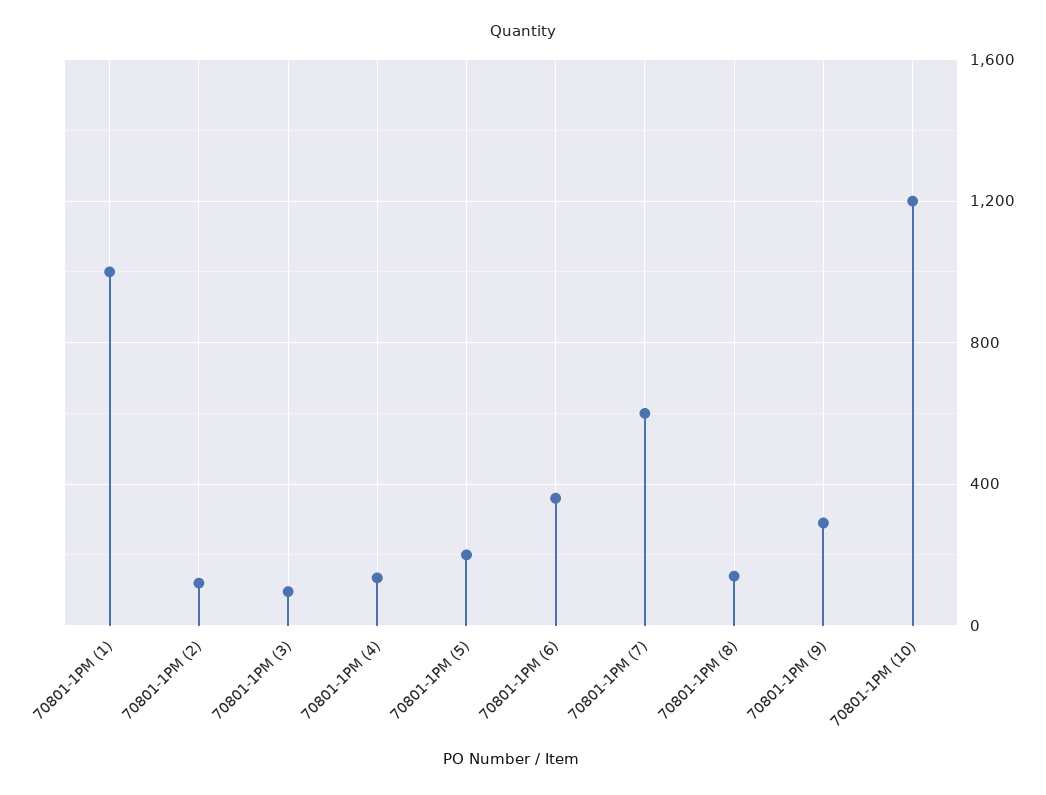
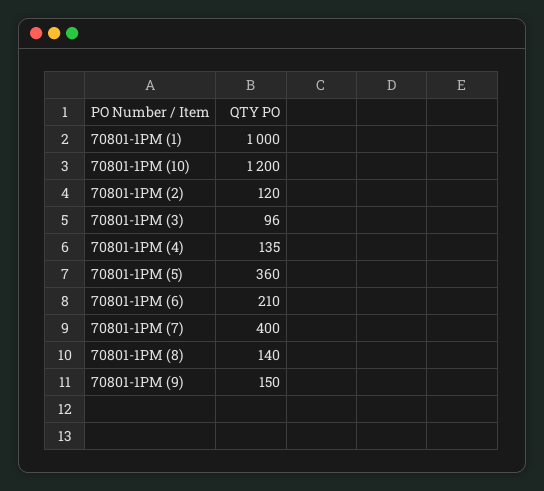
70801-1PM (5): 200 -> 360
70801-1PM (6): 350 -> 210
70801-1PM (7): 600 -> 400
70801-1PM (9): 300 -> 150

